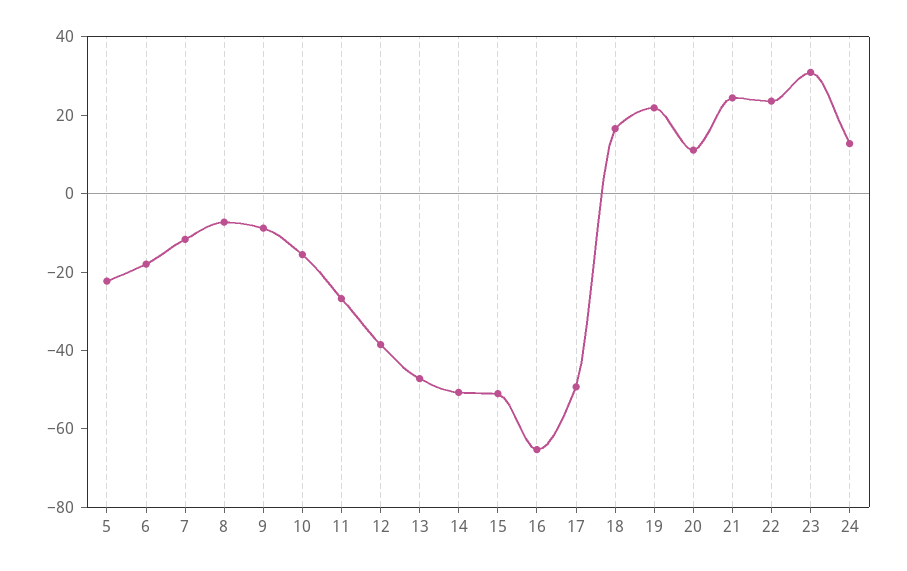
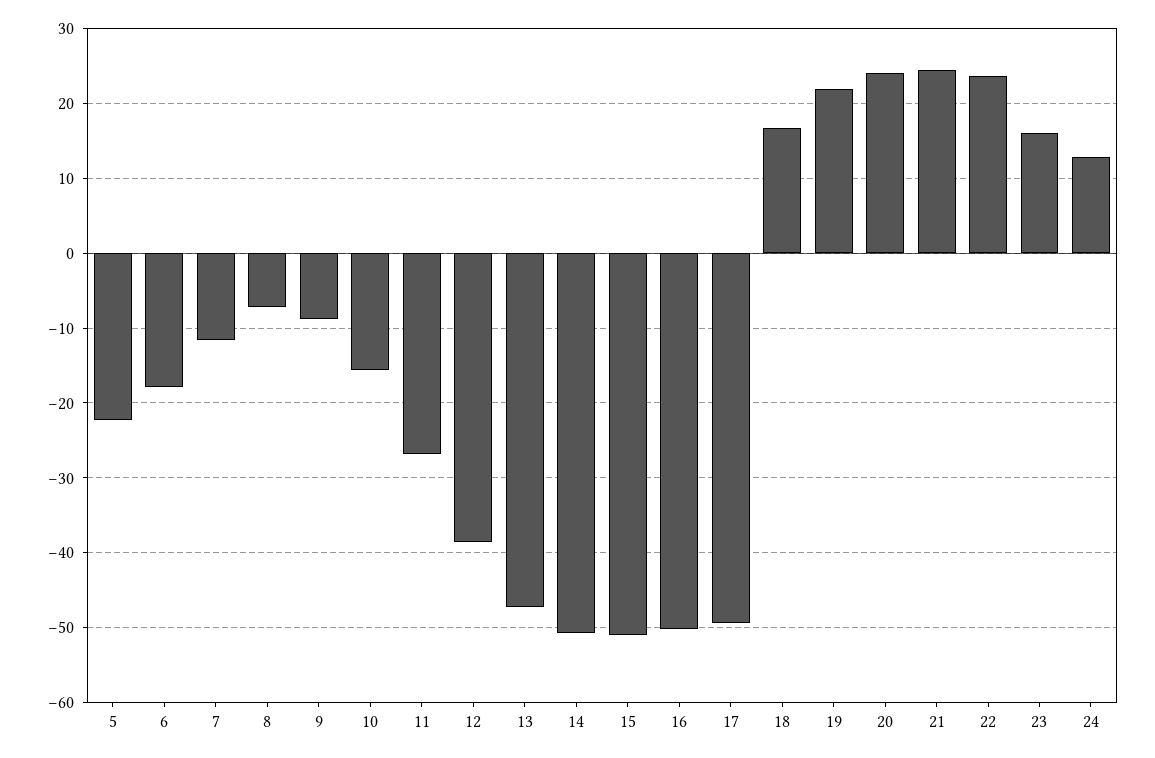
16: -65 -> -50
20: 10 -> 24
23: 30 -> 16

